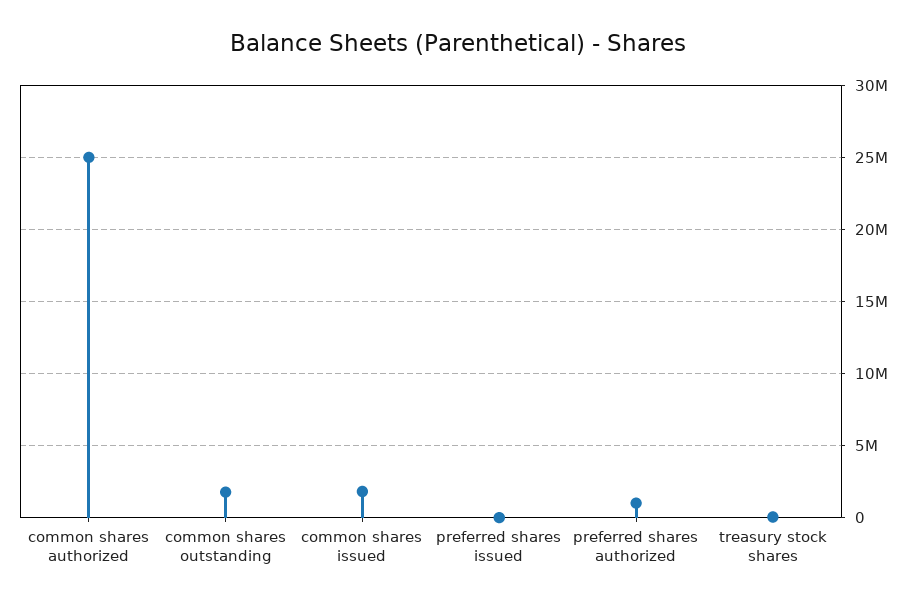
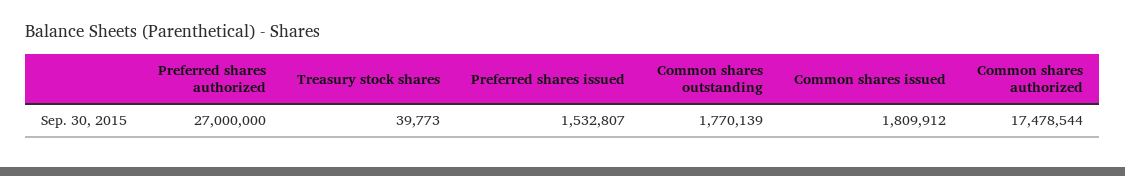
common shares authorized: 25000000 -> 17478544
preferred shares issued: 0 -> 1532807
preferred shares authorized: 1000000 -> 27000000

